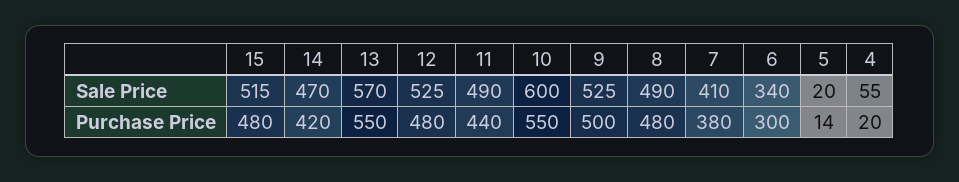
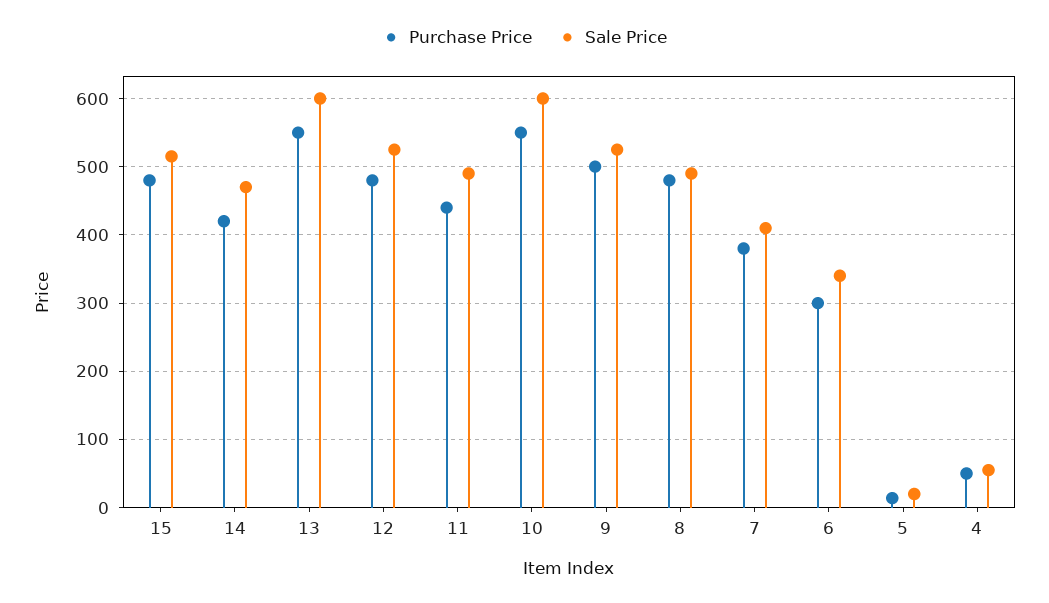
Sale Price, 13: 570 -> 600
Purchase Price, 4: 20 -> 50

